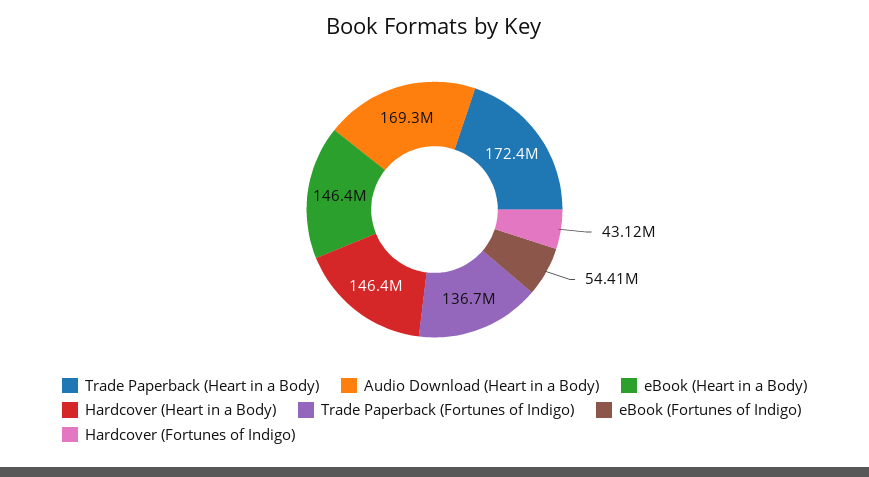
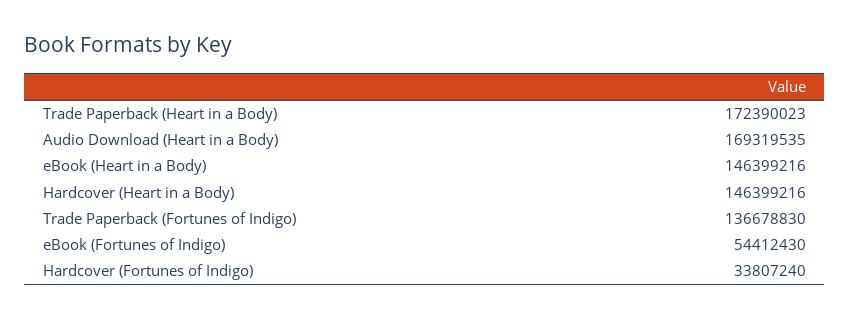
Hardcover (Fortunes of Indigo): 43120000 -> 33807240

